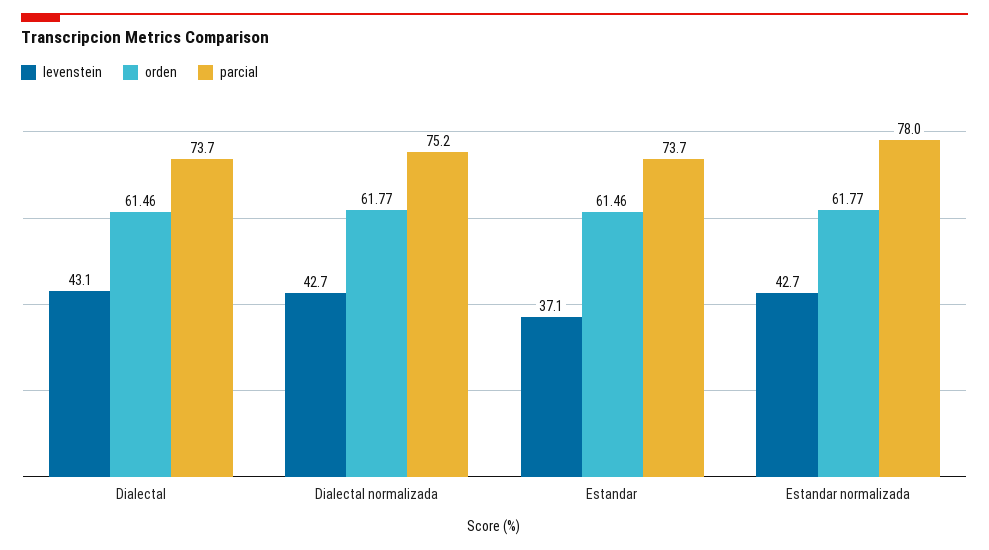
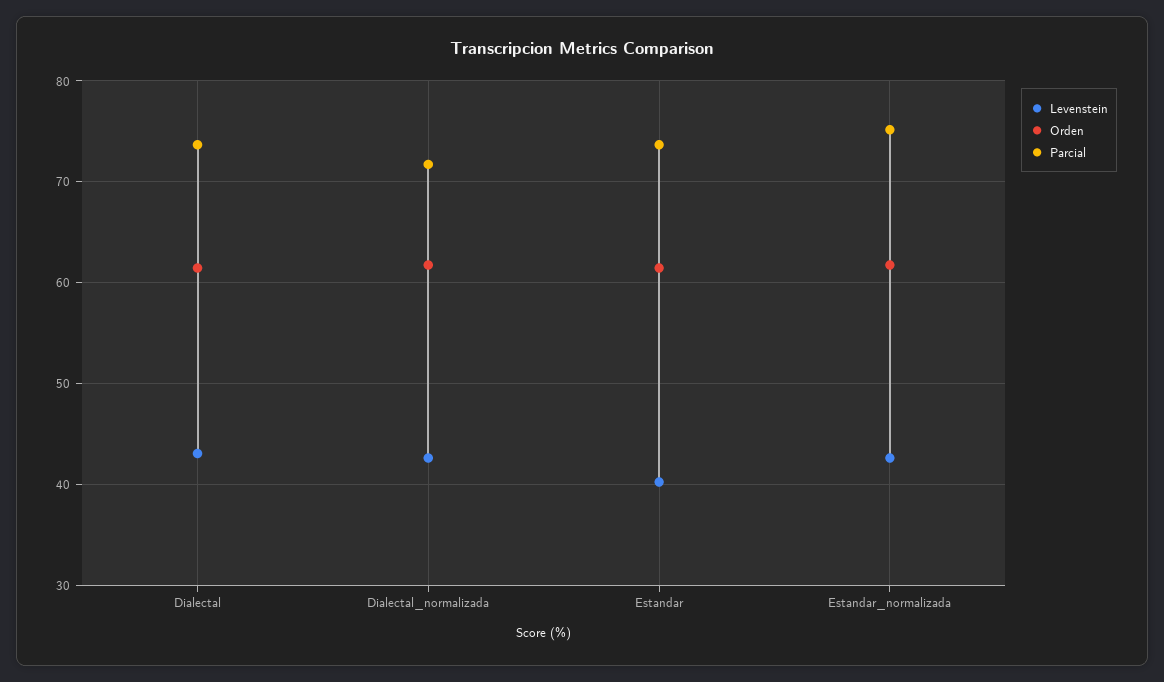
parcial, Dialectal normalizada: 75.2 -> 72
levenstein, Estandar: 37.1 -> 40
parcial, Estandar normalizada: 78 -> 75

